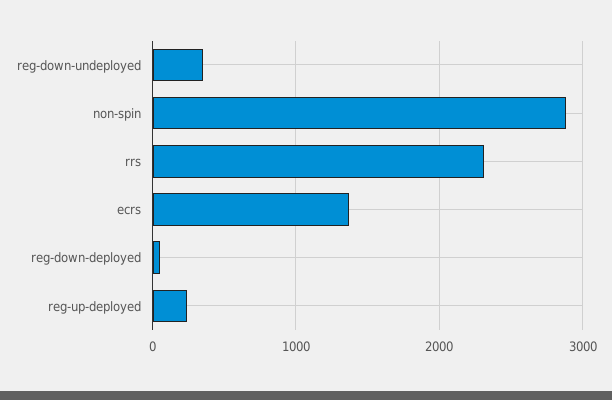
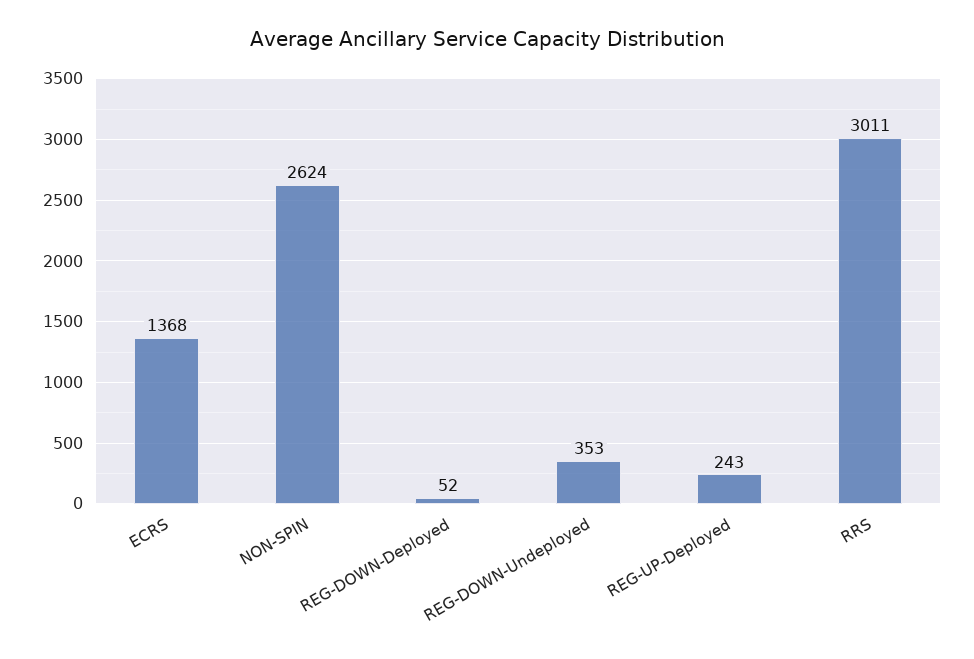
non-spin: 2900 -> 2624
rrs: 2300 -> 3011

